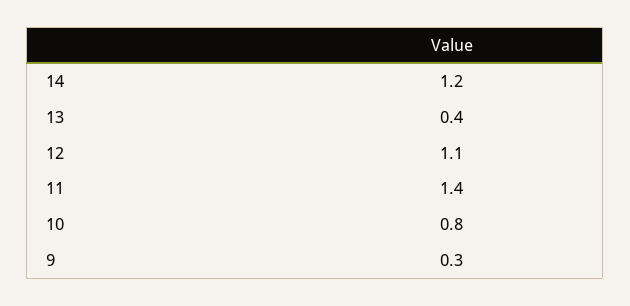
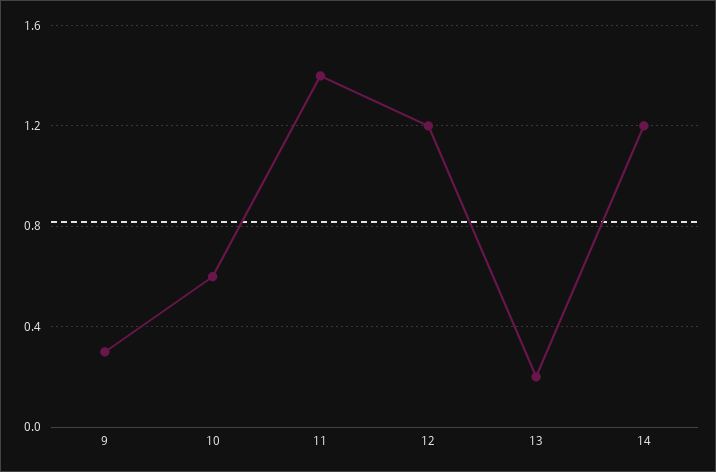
13: 0.4 -> 0.2
12: 1.1 -> 1.2
10: 0.8 -> 0.6

